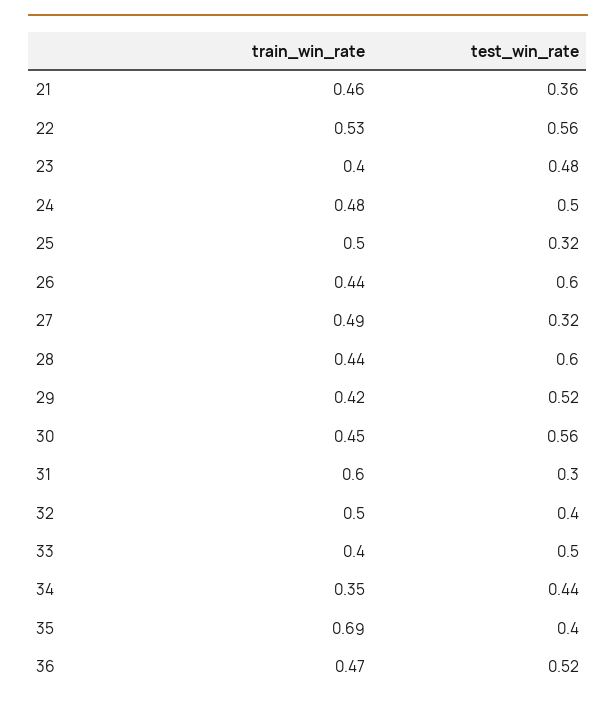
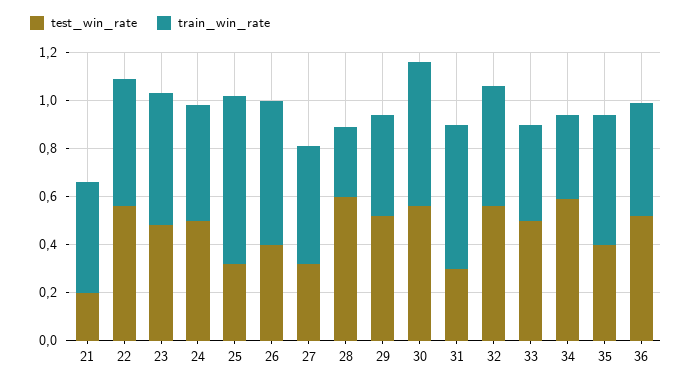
test_win_rate, 21: 0.36 -> 0.2
train_win_rate, 23: 0.4 -> 0.55
train_win_rate, 25: 0.5 -> 0.7
train_win_rate, 26: 0.44 -> 0.6
test_win_rate, 26: 0.6 -> 0.4
train_win_rate, 28: 0.44 -> 0.3
train_win_rate, 30: 0.45 -> 0.6
test_win_rate, 32: 0.4 -> 0.55
test_win_rate, 34: 0.44 -> 0.6
train_win_rate, 35: 0.69 -> 0.55

